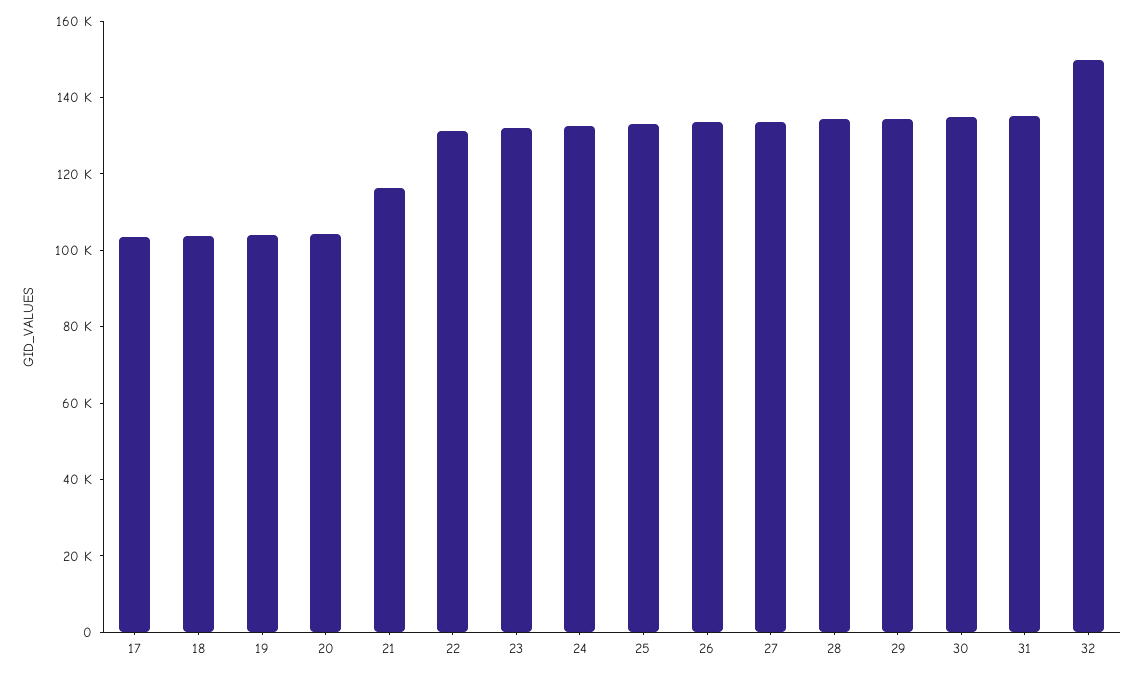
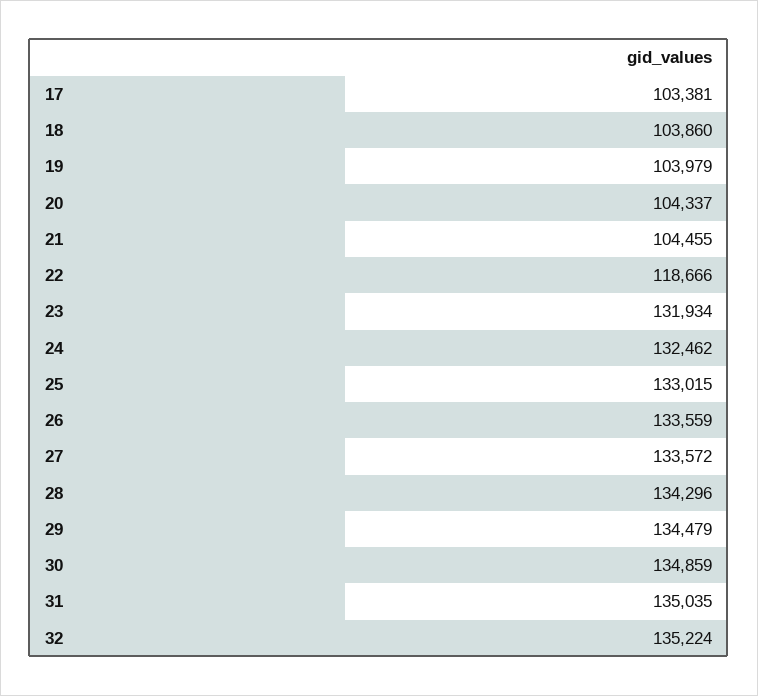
21: 115000 -> 104455
22: 130000 -> 118666
32: 150000 -> 135224

